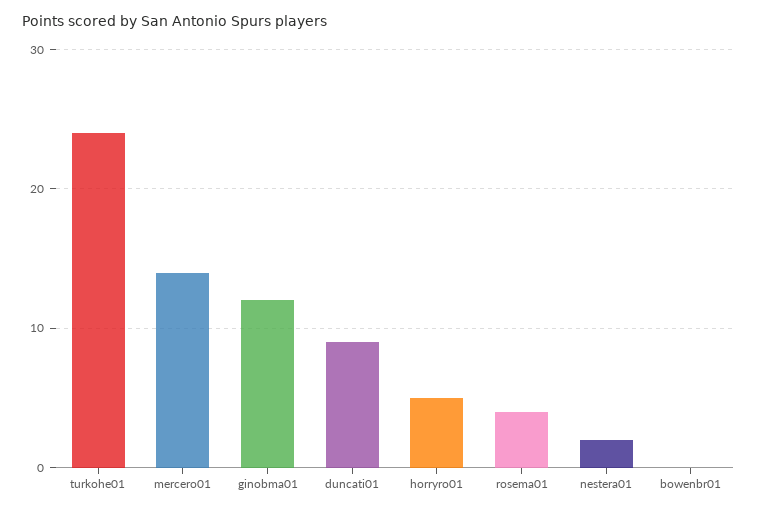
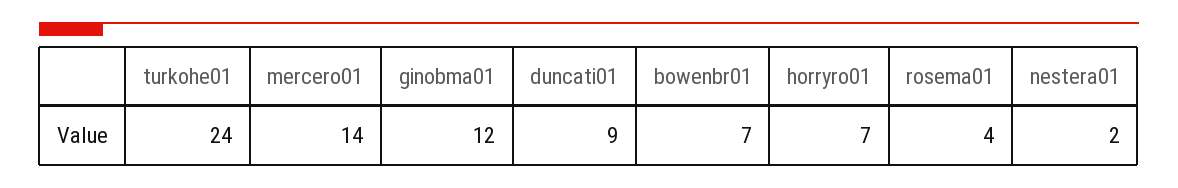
horryro01: 5 -> 7
bowenbr01: 0 -> 7

